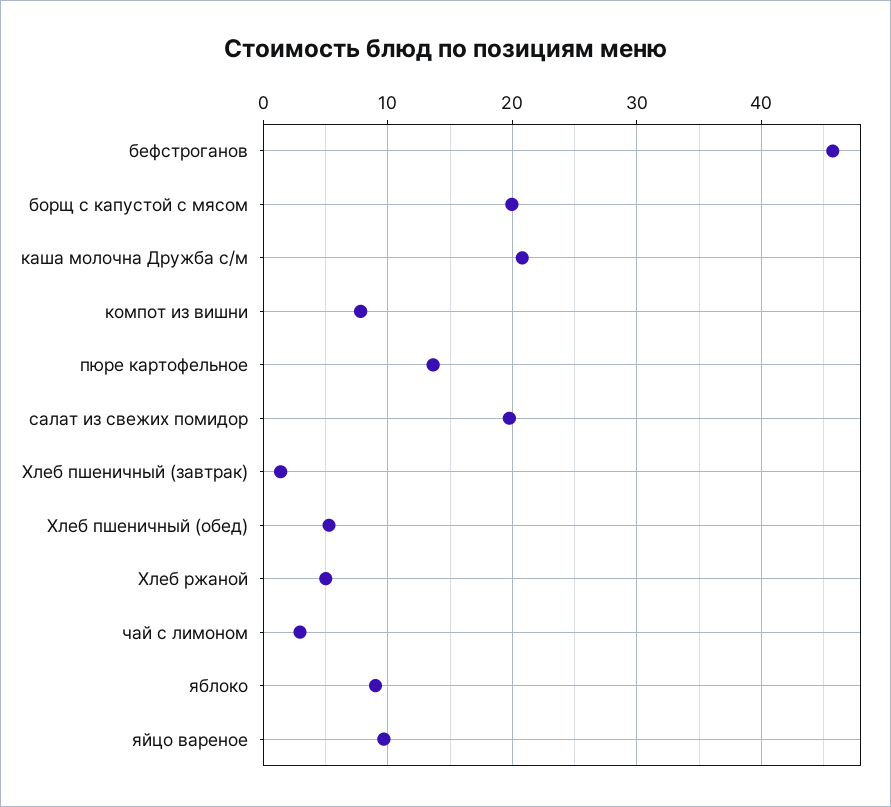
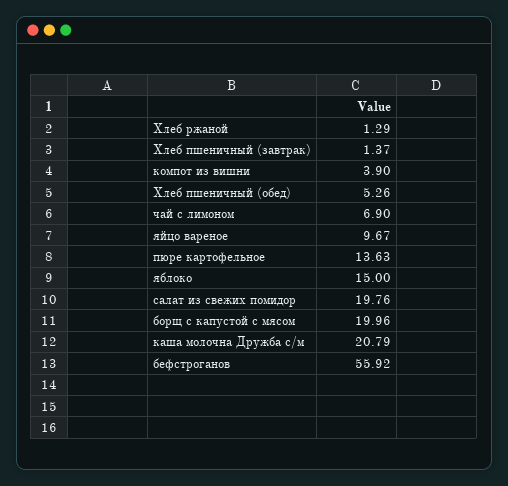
бефстроганов: 46 -> 55.92
компот из вишни: 8 -> 3.9
Хлеб ржаной: 5 -> 1.29
чай с лимоном: 3 -> 6.9
яблоко: 9 -> 15

